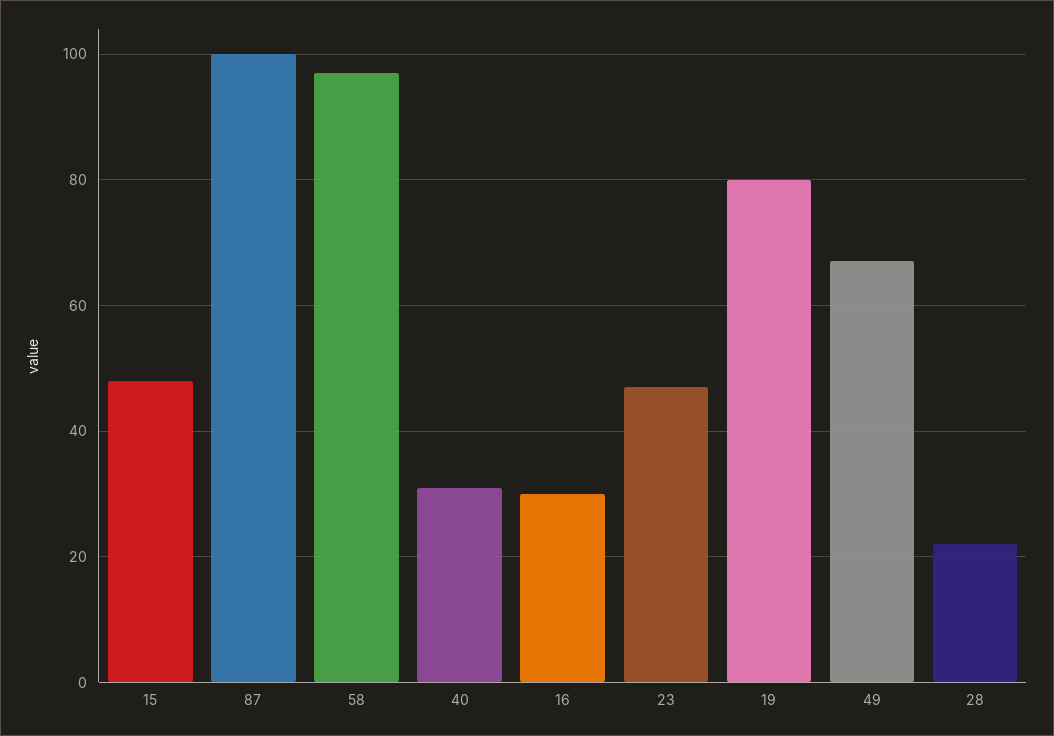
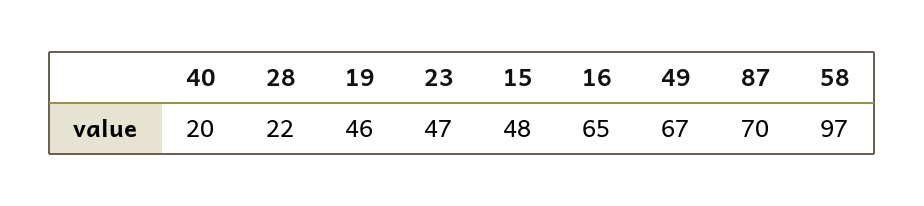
87: 100 -> 70
40: 30 -> 20
16: 30 -> 65
19: 80 -> 46

